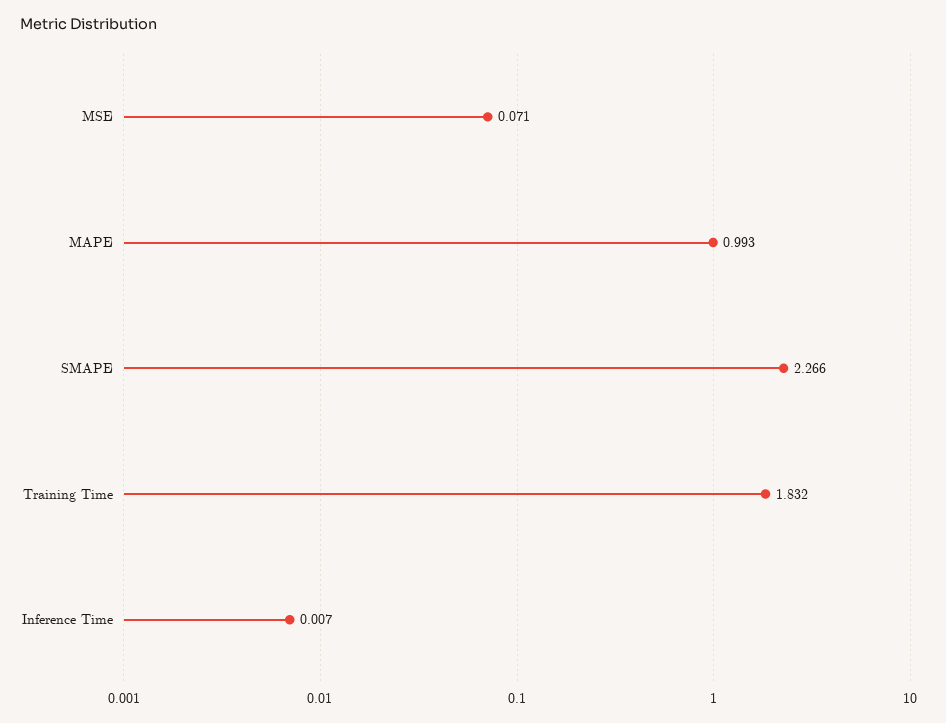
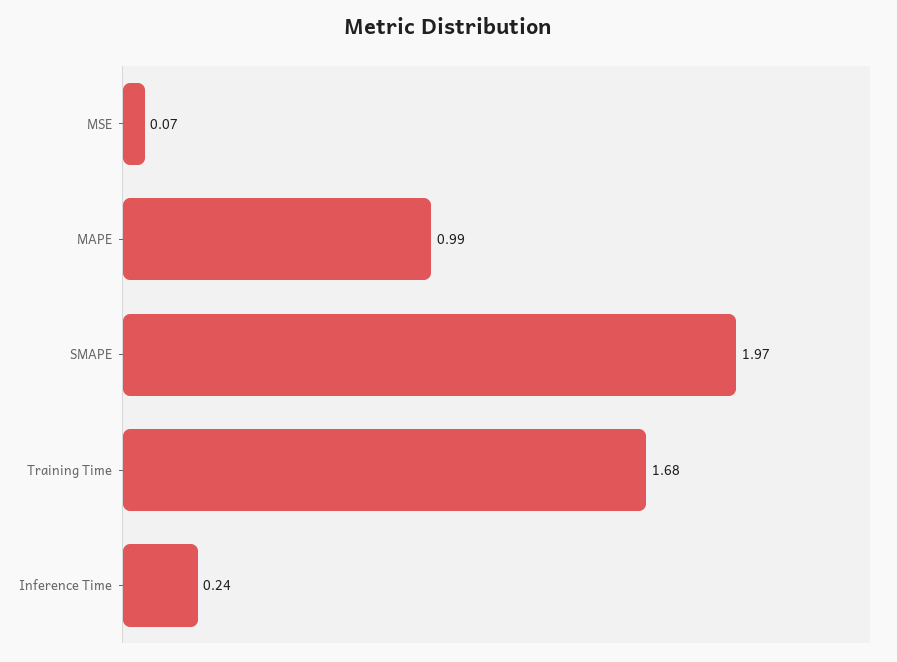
SMAPE: 2.266 -> 1.97
Training Time: 1.832 -> 1.68
Inference Time: 0.007 -> 0.24

